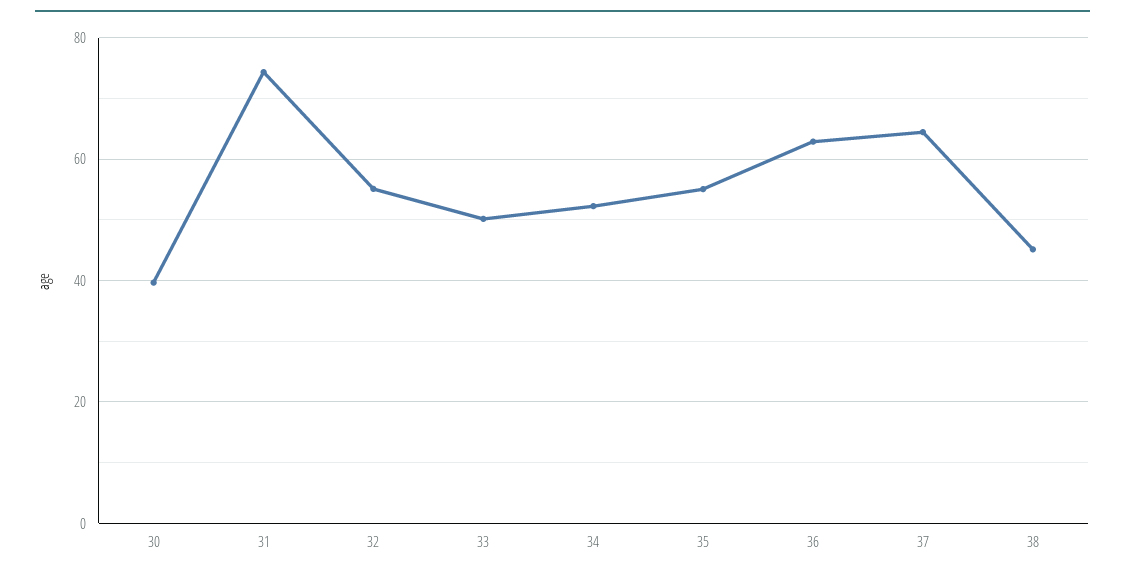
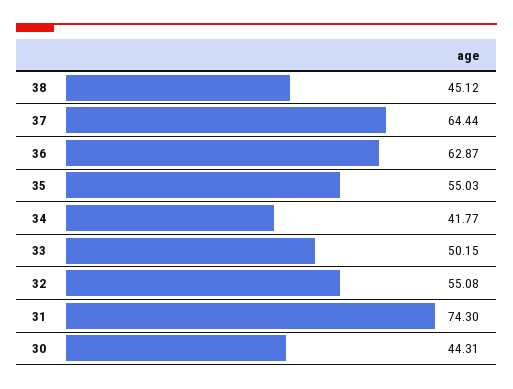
30: 40 -> 44.31
34: 52 -> 41.77

